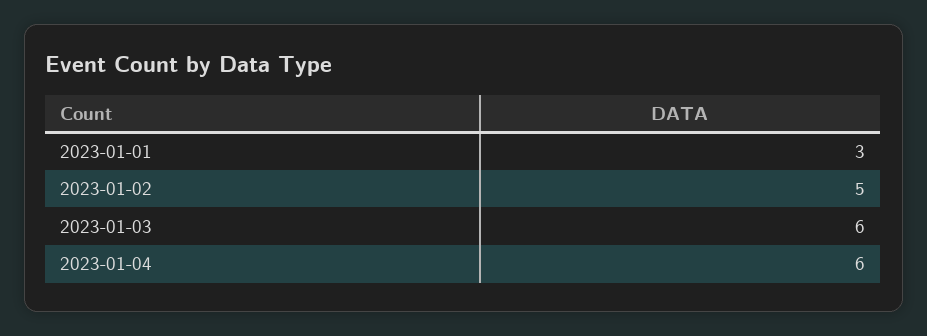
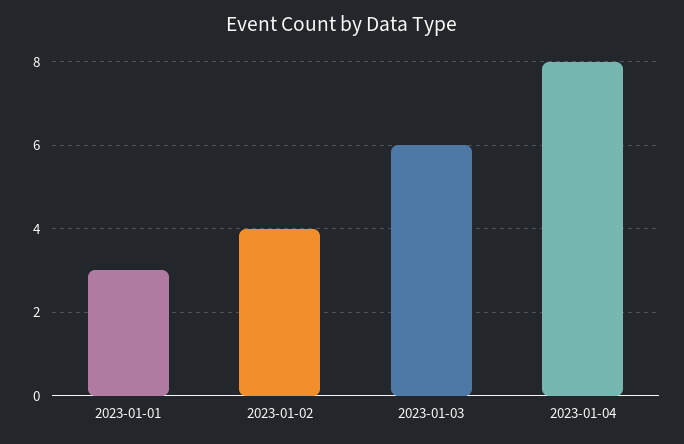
2023-01-02: 5 -> 4
2023-01-04: 6 -> 8

